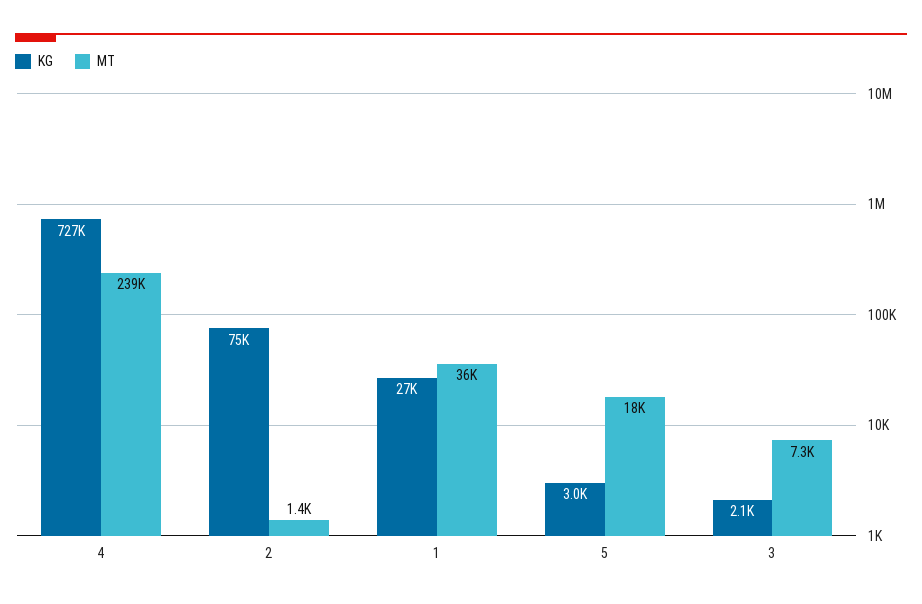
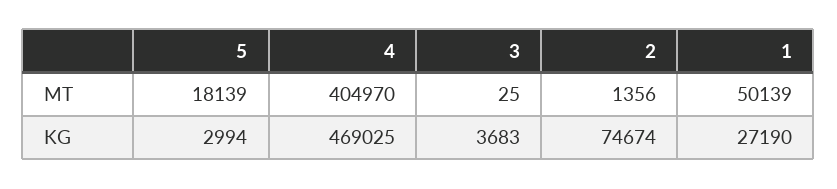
KG, 4: 727000 -> 469025
MT, 4: 239000 -> 404970
MT, 1: 36000 -> 50139
KG, 3: 2100 -> 3683
MT, 3: 7300 -> 25

